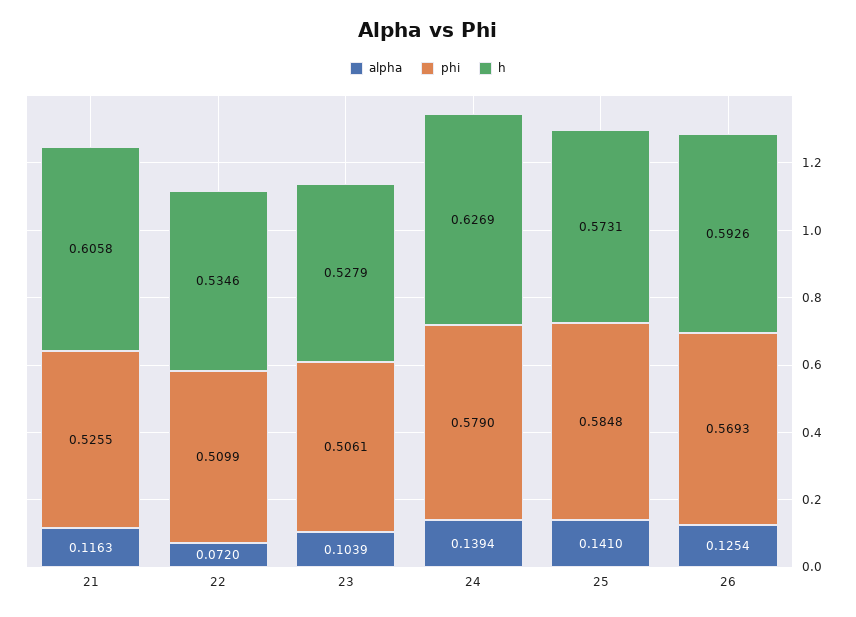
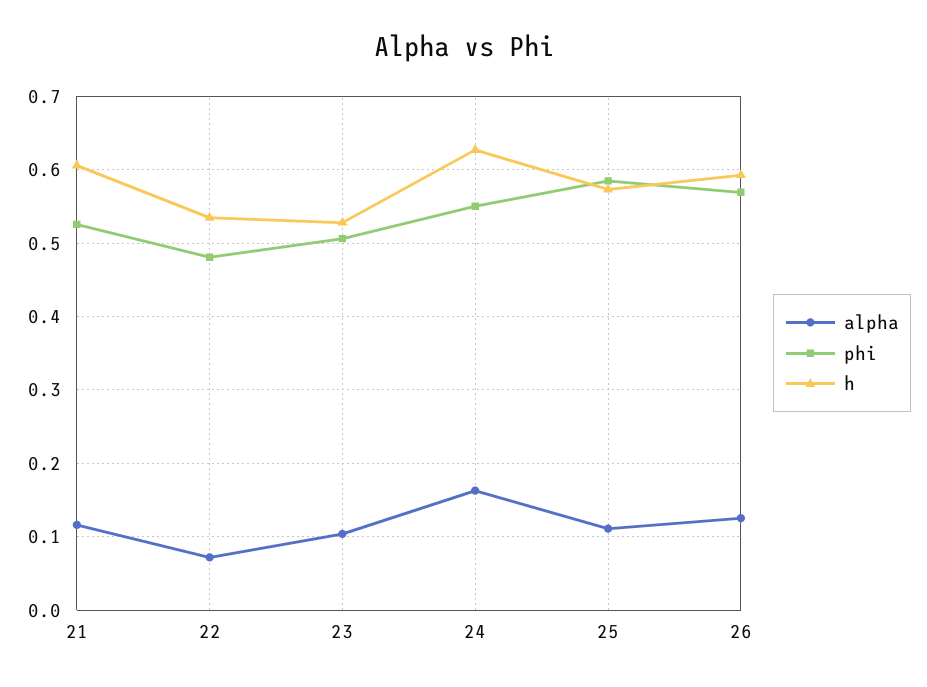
phi, 22: 0.5099 -> 0.48
alpha, 24: 0.1394 -> 0.16
phi, 24: 0.579 -> 0.55
alpha, 25: 0.141 -> 0.11

